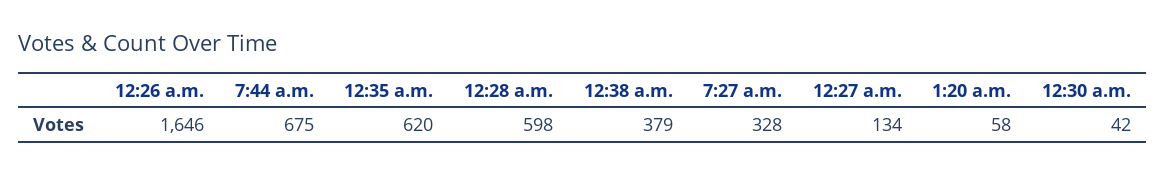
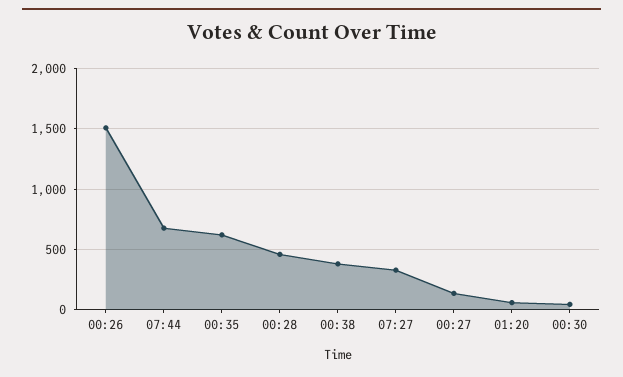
12:26 a.m.: 1646 -> 1500
12:28 a.m.: 598 -> 450

